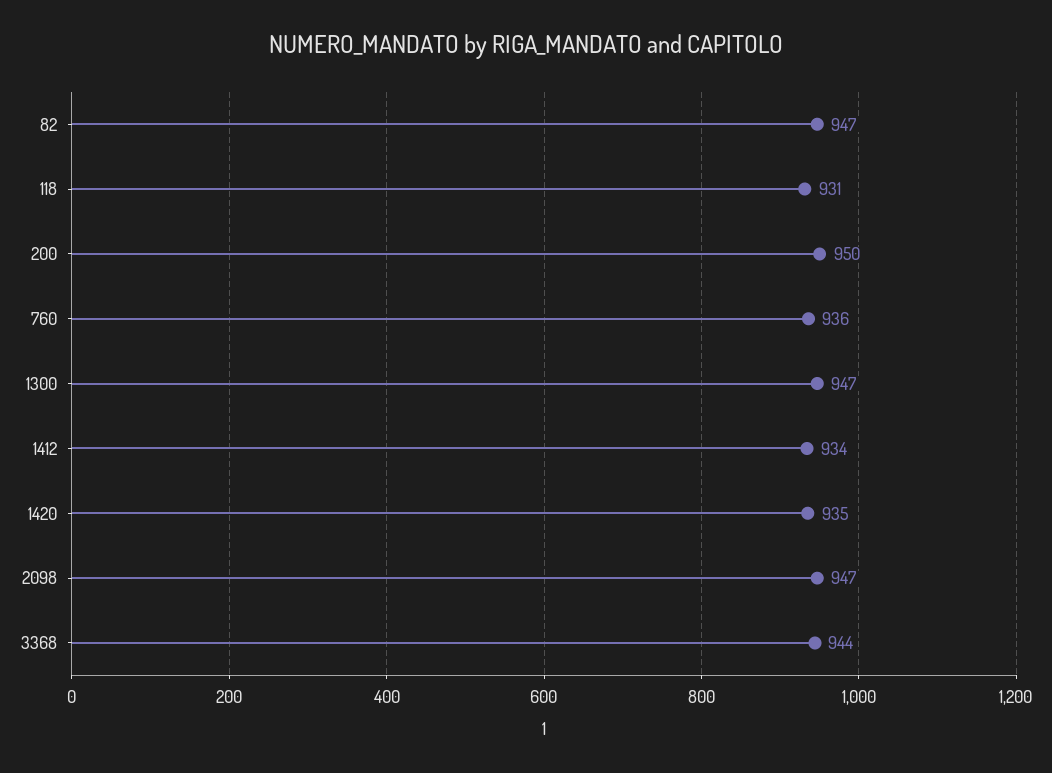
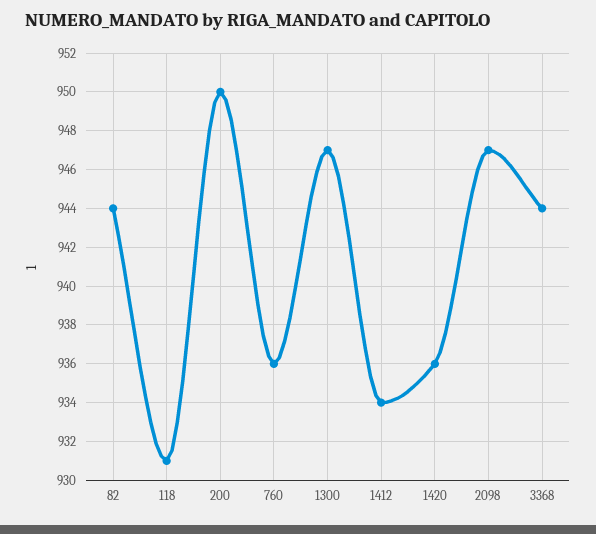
82: 947 -> 944
1420: 935 -> 936

